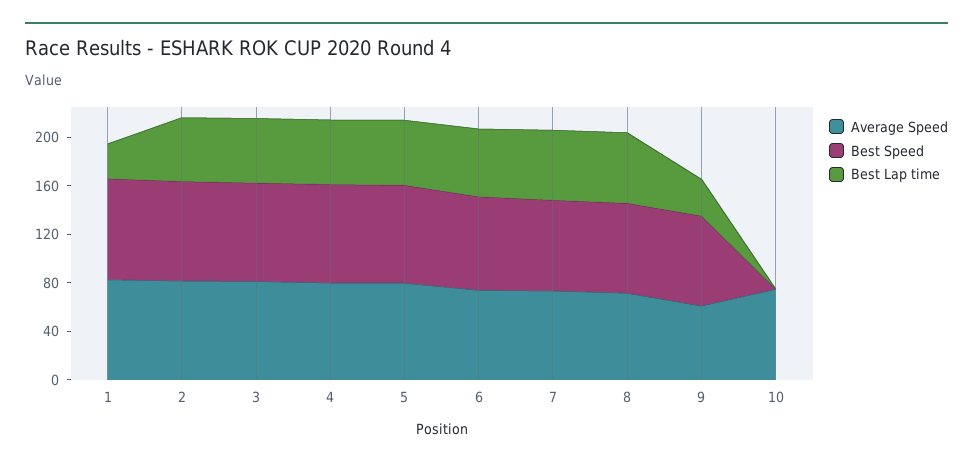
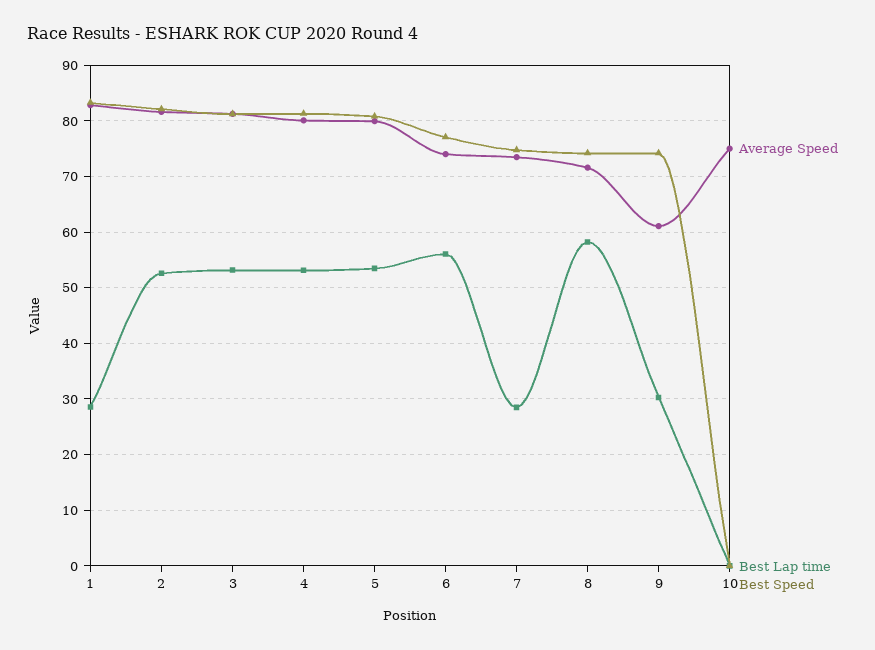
Best Lap time, 7: 60 -> 28

